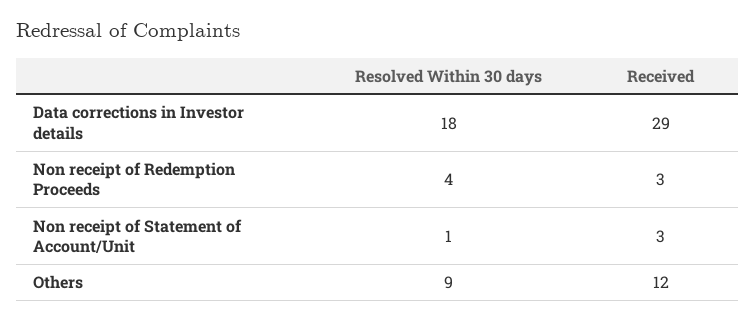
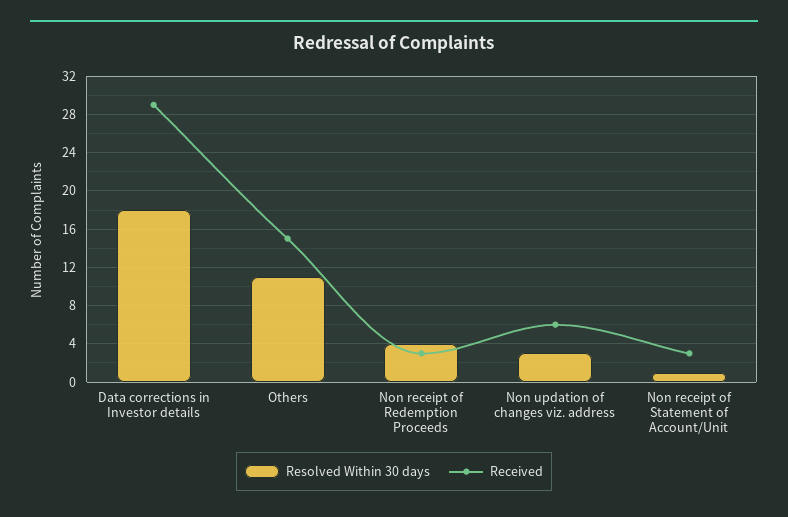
Resolved Within 30 days, Others: 9 -> 11
Received, Others: 12 -> 15
Resolved Within 30 days, Non updation of changes viz. address: none -> 3
Received, Non updation of changes viz. address: none -> 6

